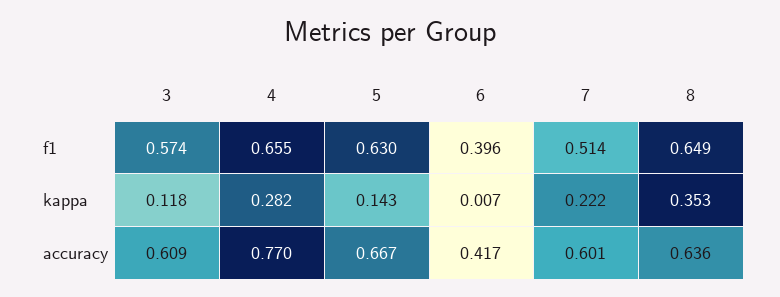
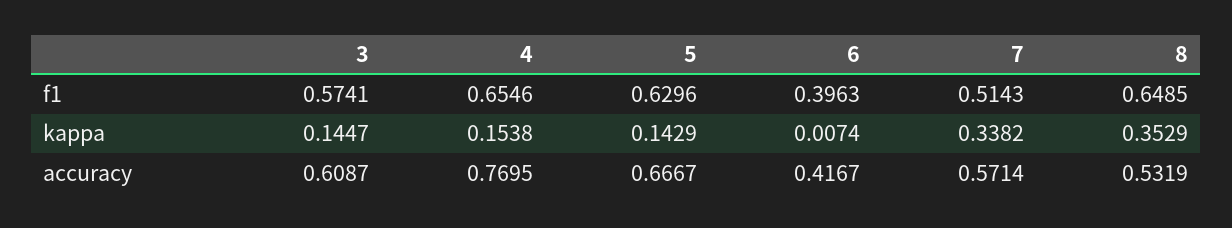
3, kappa: 0.118 -> 0.1447
4, kappa: 0.282 -> 0.1538
7, kappa: 0.222 -> 0.3382
7, accuracy: 0.601 -> 0.5714
8, accuracy: 0.636 -> 0.5319

